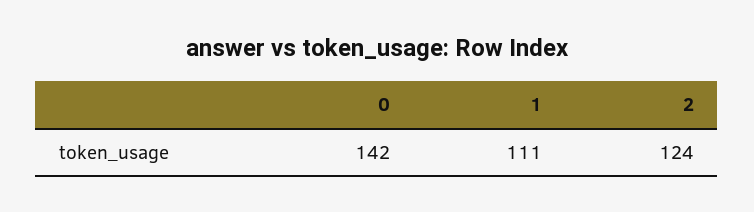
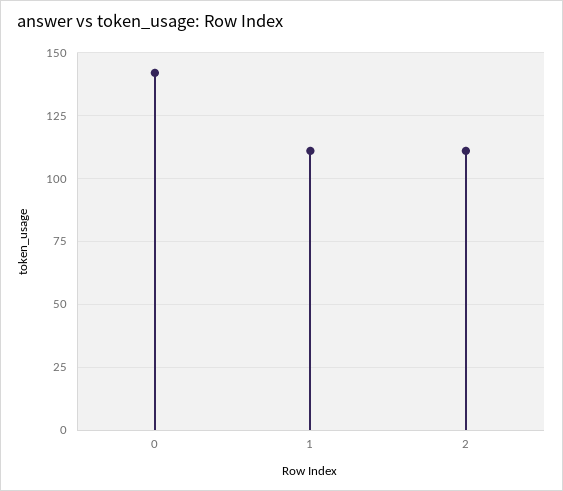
2: 124 -> 110

